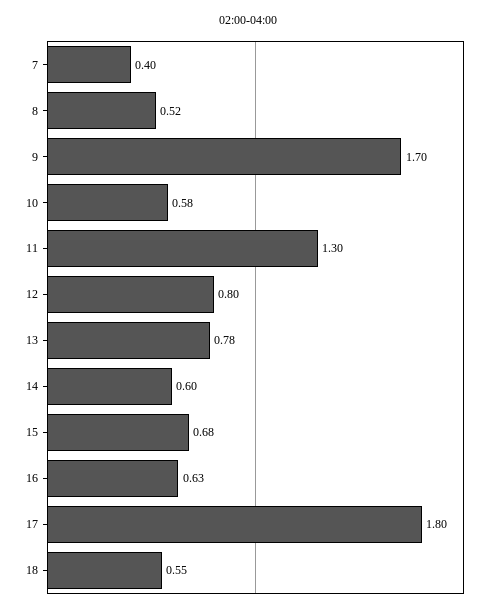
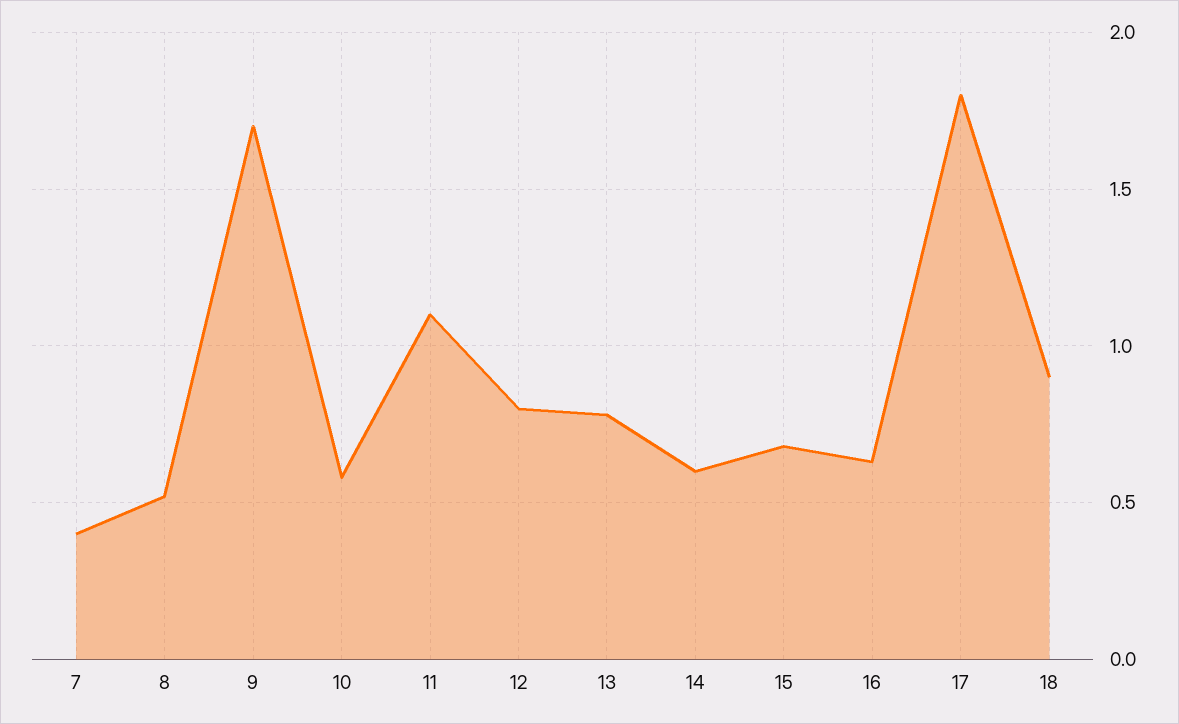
11: 1.3 -> 1.1
18: 0.55 -> 0.9

